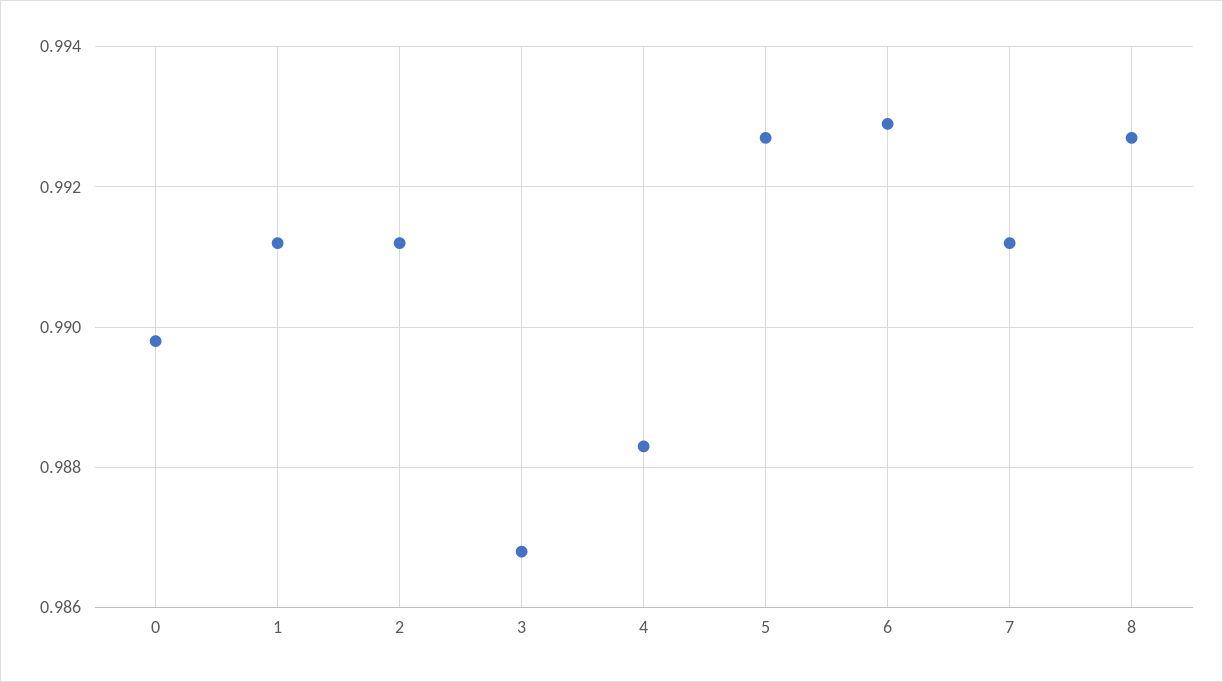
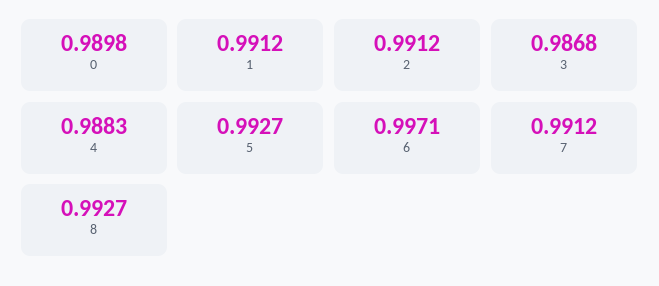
6: 0.993 -> 0.9971

